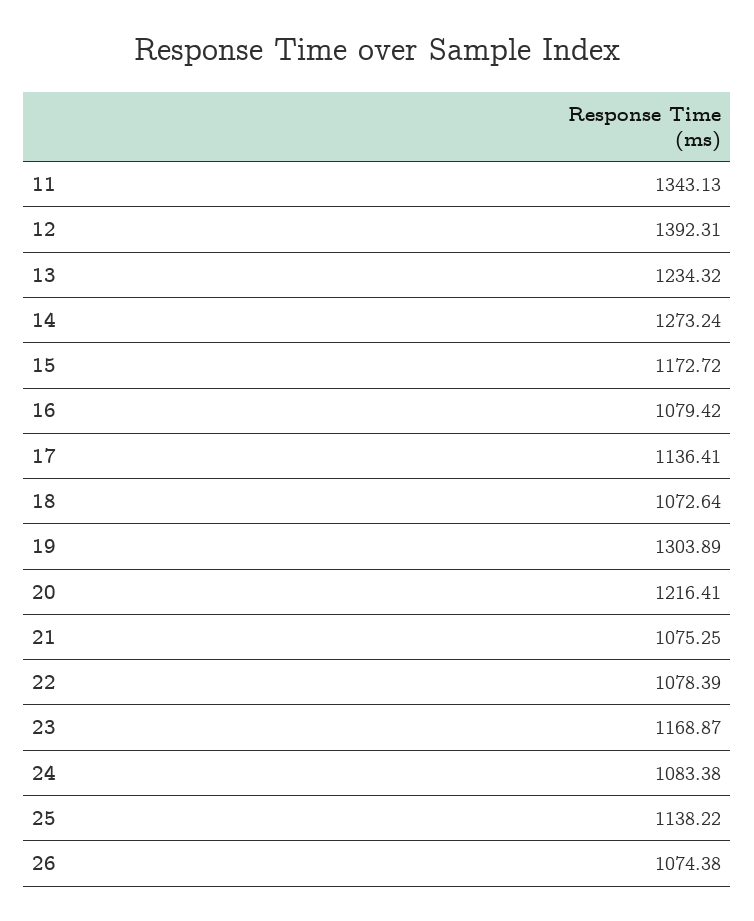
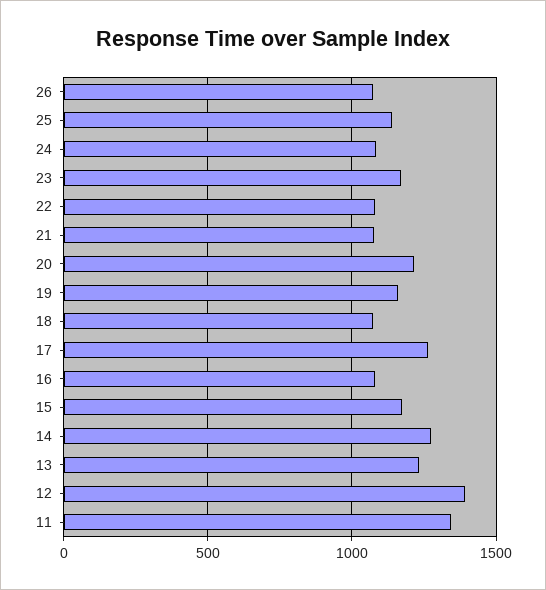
17: 1136.41 -> 1250
19: 1303.89 -> 1150

